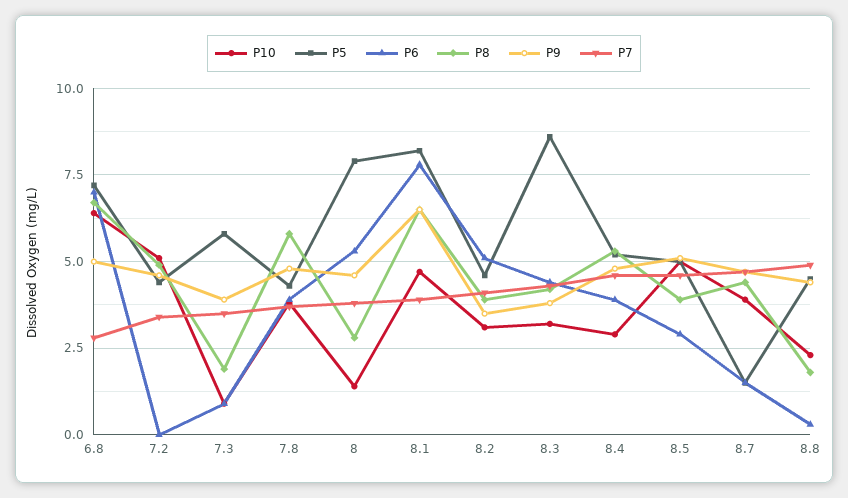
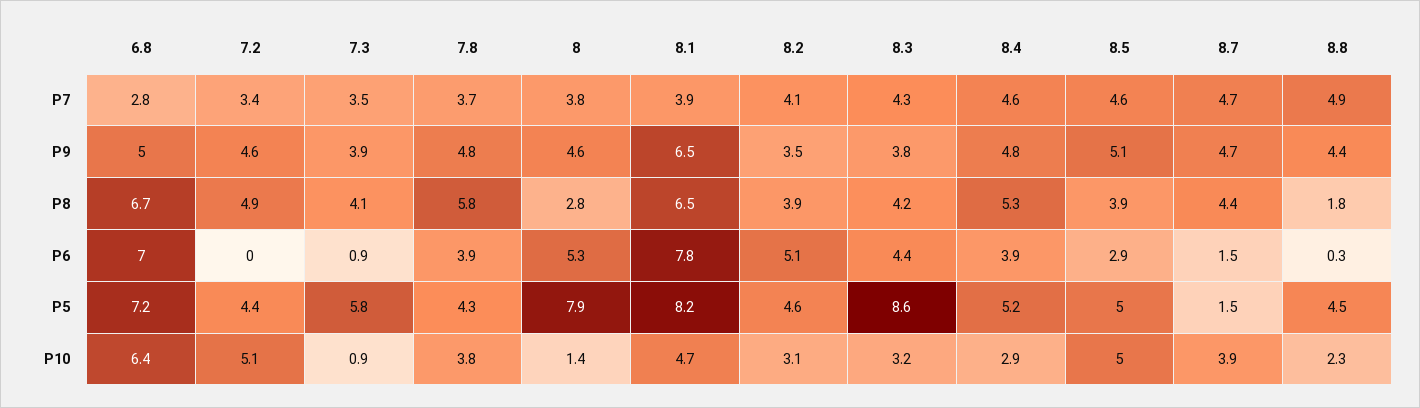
P8, 7.3: 2 -> 4.1

